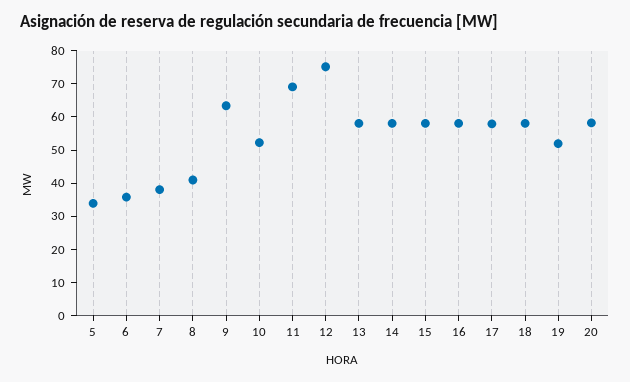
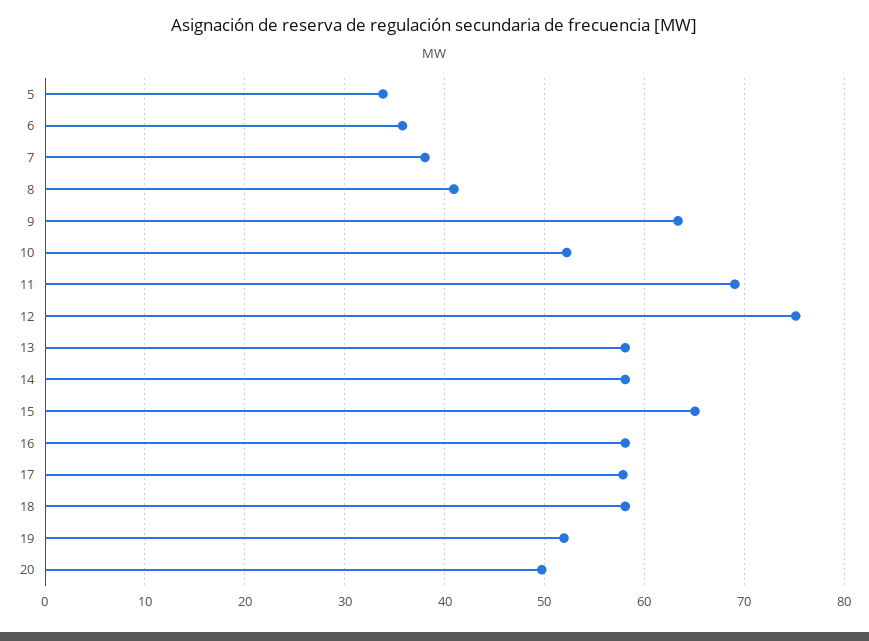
15: 57.5 -> 65
20: 57.5 -> 50

